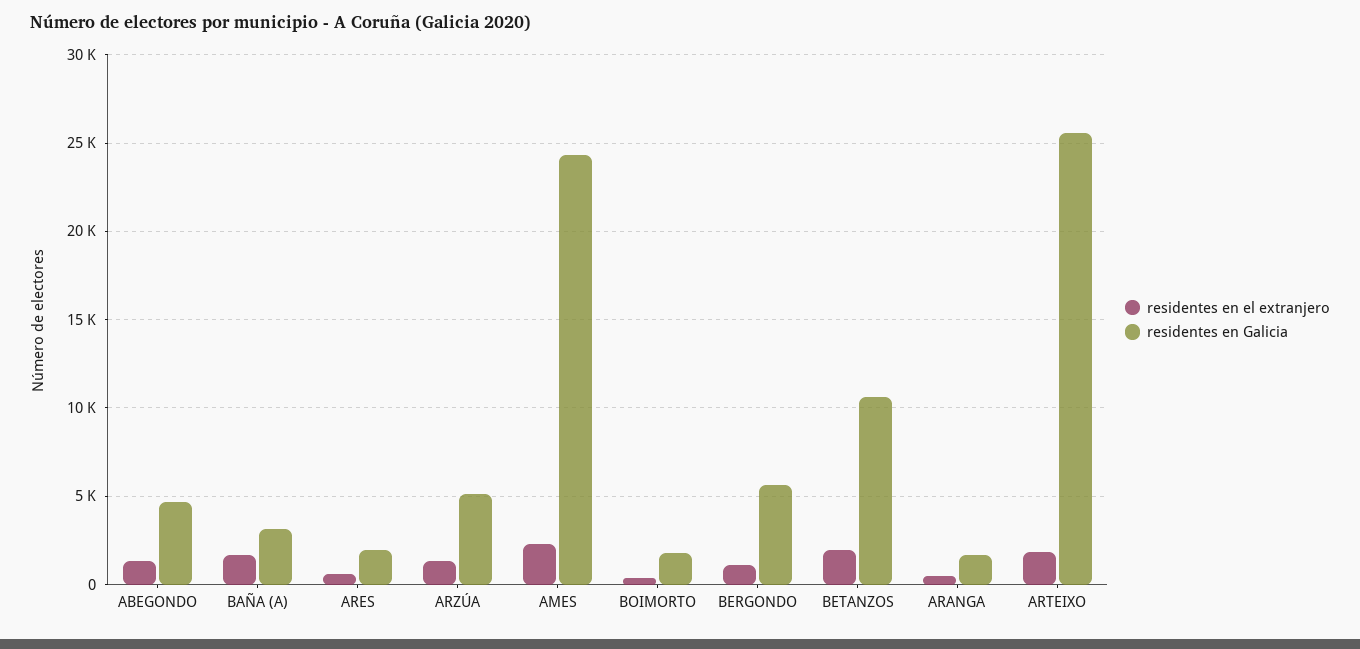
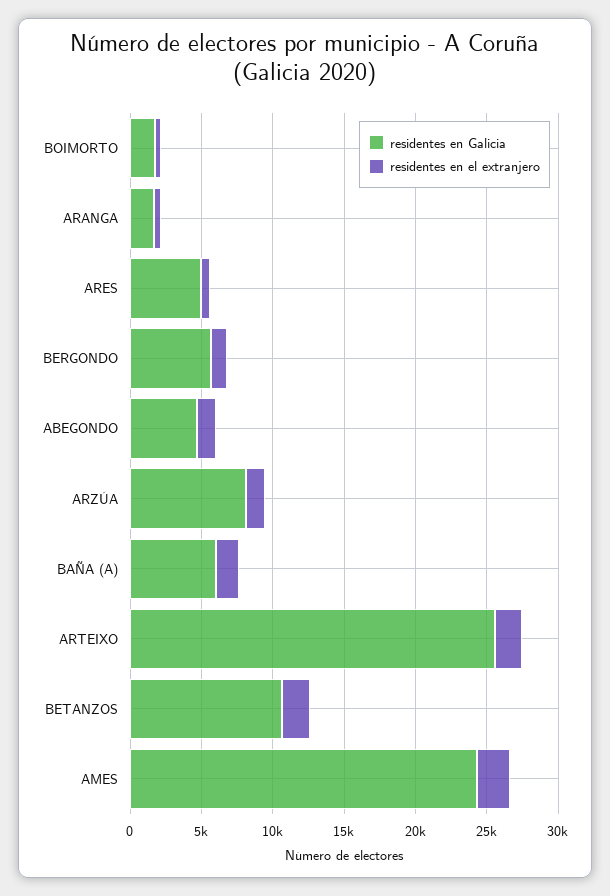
residentes en Galicia, BAÑA (A): 3000 -> 6000
residentes en Galicia, ARES: 2000 -> 5000
residentes en Galicia, ARZÚA: 5000 -> 8000

